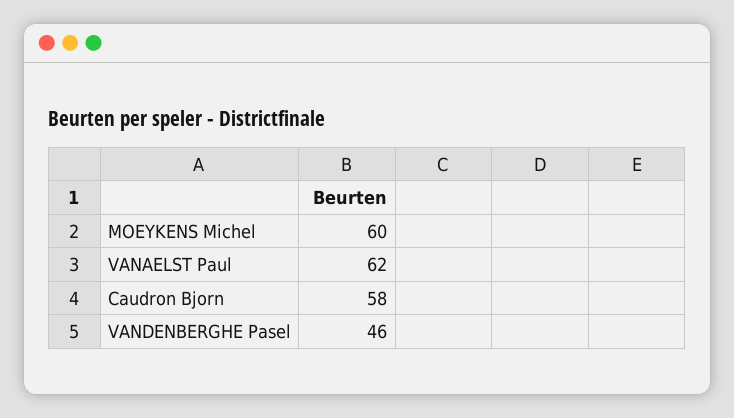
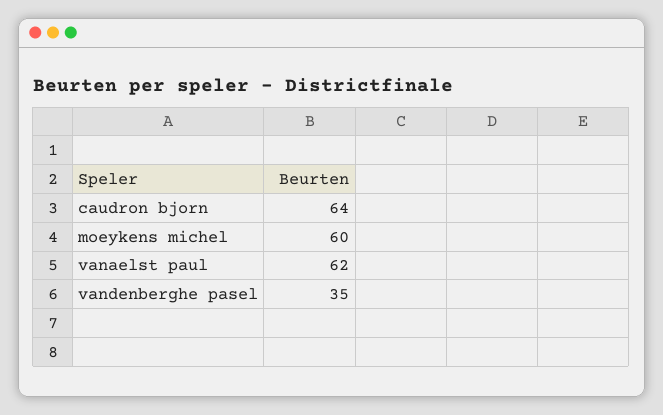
Caudron Bjorn: 58 -> 64
VANDENBERGHE Pasel: 46 -> 35

